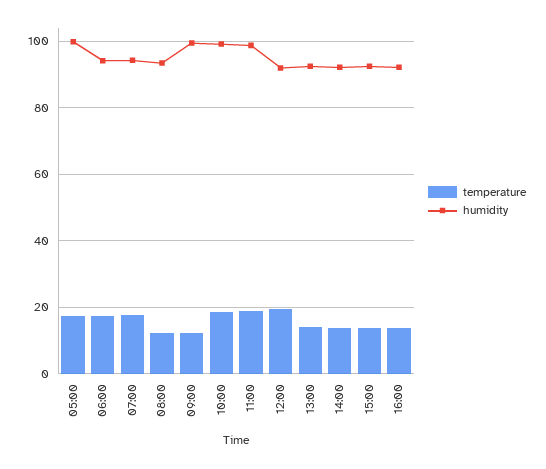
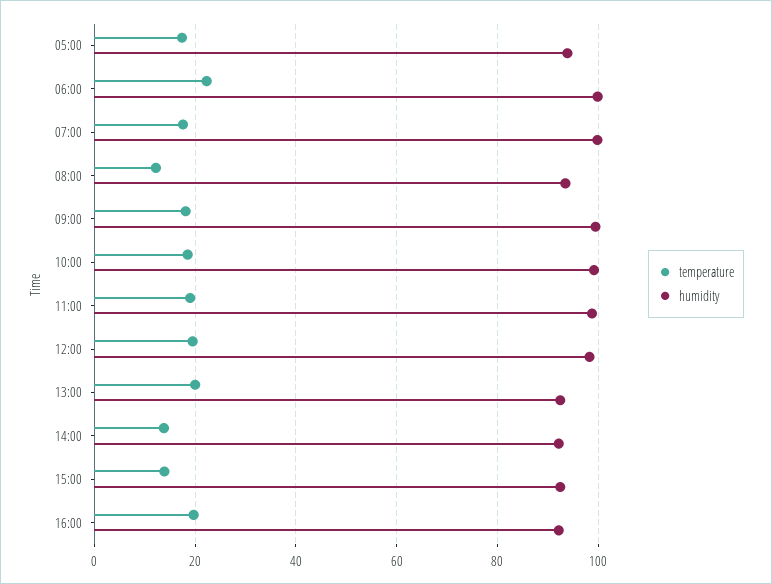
humidity, 05:00: 100 -> 94
temperature, 06:00: 18 -> 22
humidity, 06:00: 94 -> 100
humidity, 07:00: 94 -> 100
temperature, 09:00: 12 -> 18
humidity, 12:00: 92 -> 98
temperature, 13:00: 14 -> 20
temperature, 16:00: 14 -> 20

